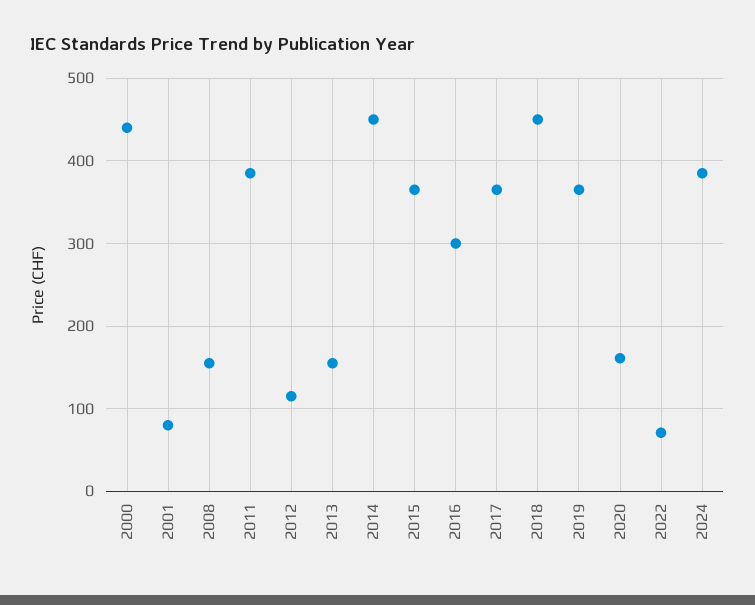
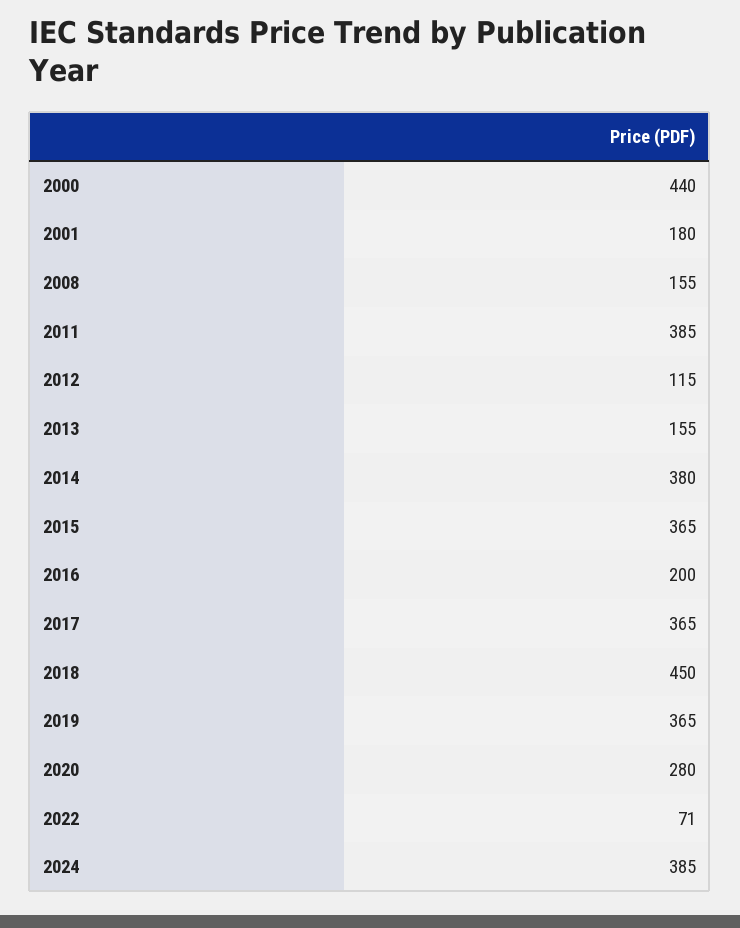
2001: 80 -> 180
2014: 450 -> 380
2016: 300 -> 200
2020: 160 -> 280

